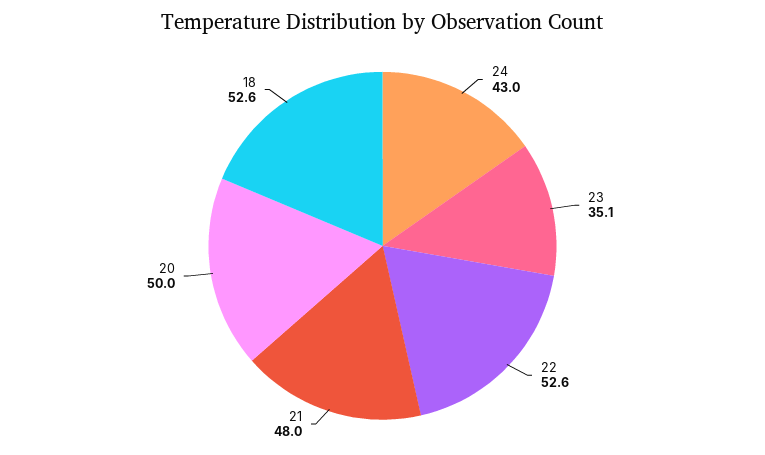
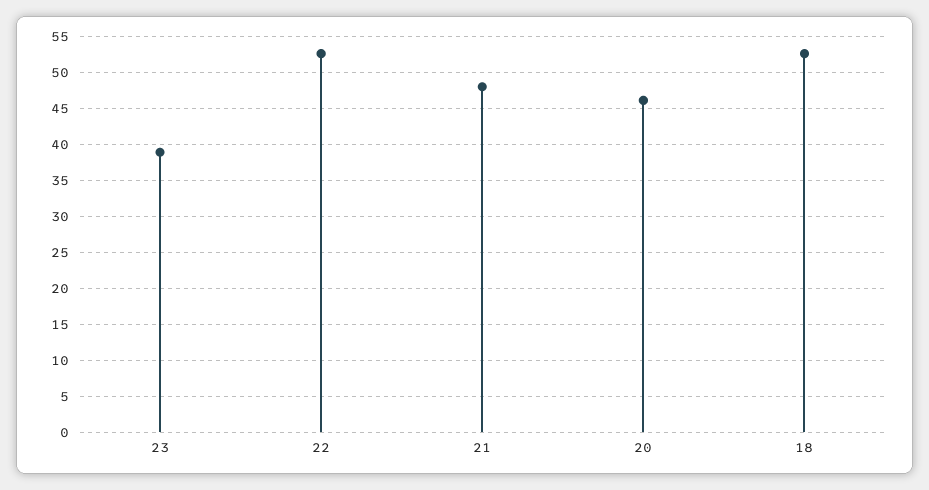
24: 43 -> none
23: 35.1 -> 39
20: 50 -> 46

